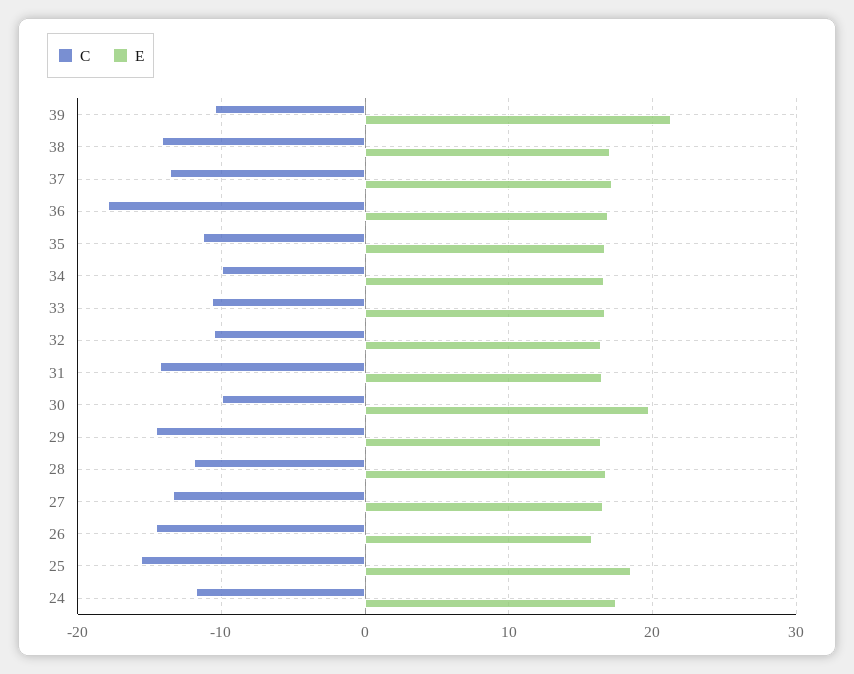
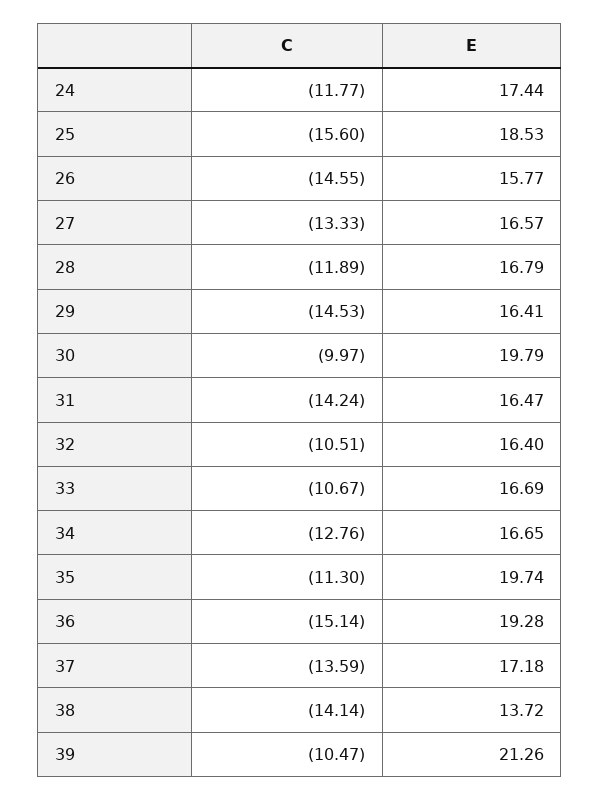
E, 38: 17 -> 13.72
C, 36: -18 -> -15.14
E, 36: 17 -> 19.28
E, 35: 17 -> 19.74
C, 34: -10 -> -12.76

